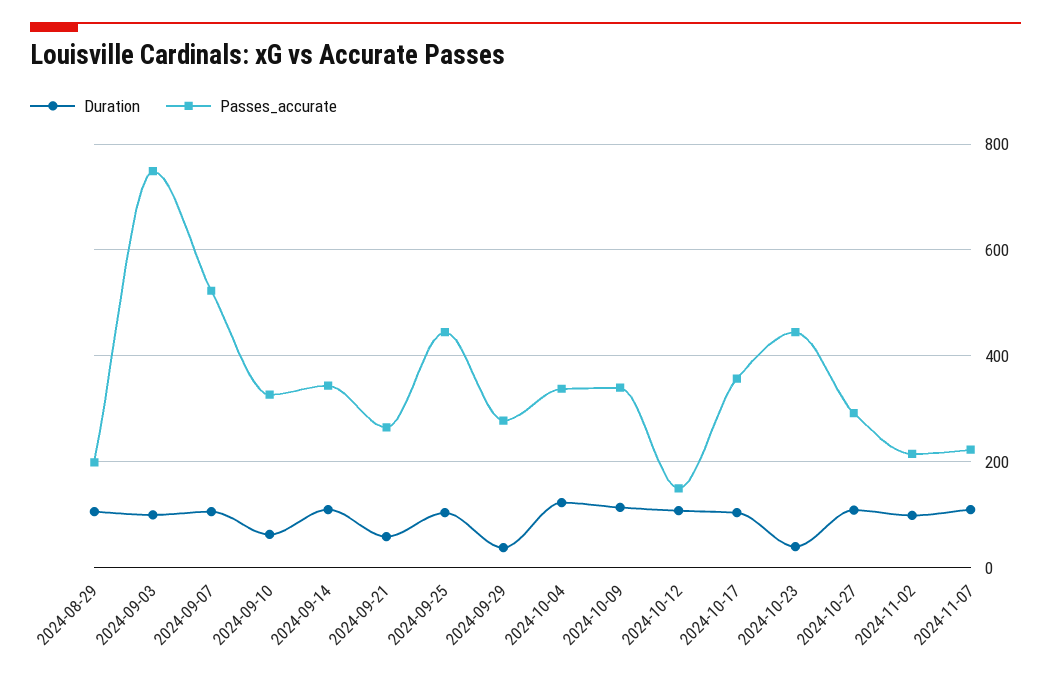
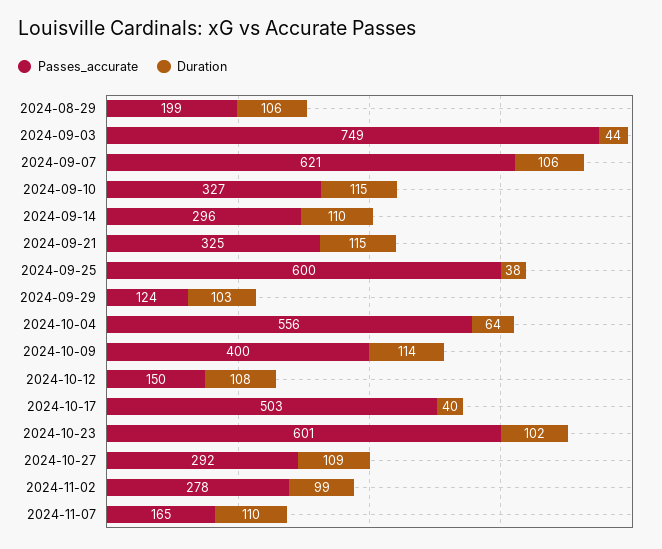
Duration, 2024-09-03: 100 -> 44
Passes_accurate, 2024-09-07: 520 -> 621
Duration, 2024-09-10: 60 -> 115
Passes_accurate, 2024-09-14: 340 -> 296
Duration, 2024-09-21: 60 -> 115
Passes_accurate, 2024-09-21: 260 -> 325
Duration, 2024-09-25: 100 -> 38
Passes_accurate, 2024-09-25: 440 -> 600
Duration, 2024-09-29: 40 -> 103
Passes_accurate, 2024-09-29: 280 -> 124
Duration, 2024-10-04: 120 -> 64
Passes_accurate, 2024-10-04: 340 -> 556
Passes_accurate, 2024-10-09: 340 -> 400
Duration, 2024-10-17: 100 -> 40
Passes_accurate, 2024-10-17: 360 -> 503
Duration, 2024-10-23: 40 -> 102
Passes_accurate, 2024-10-23: 440 -> 601
Passes_accurate, 2024-11-02: 220 -> 278
Passes_accurate, 2024-11-07: 220 -> 165

